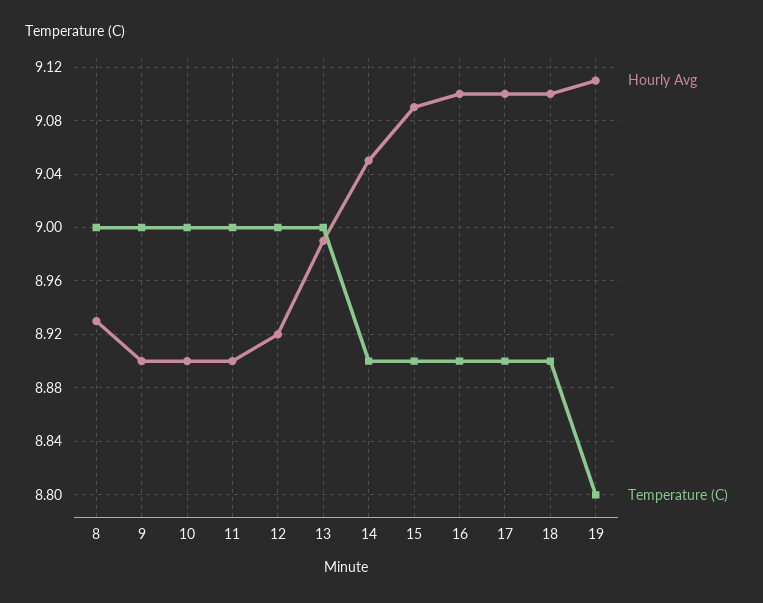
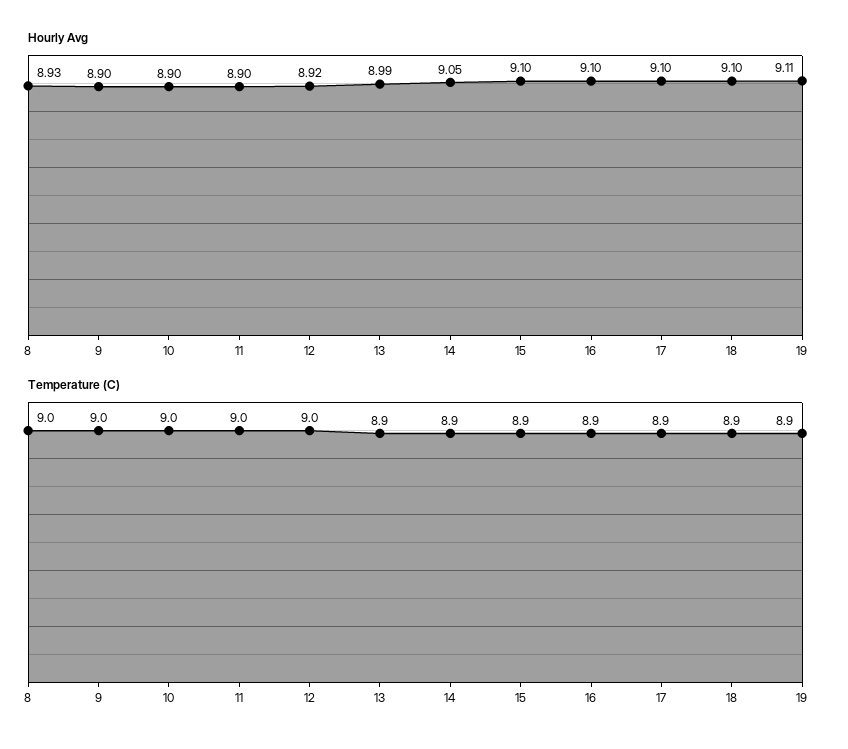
Temperature (C), 13: 9 -> 8.9
Hourly Avg, 15: 9.09 -> 9.1
Temperature (C), 19: 8.8 -> 8.9

